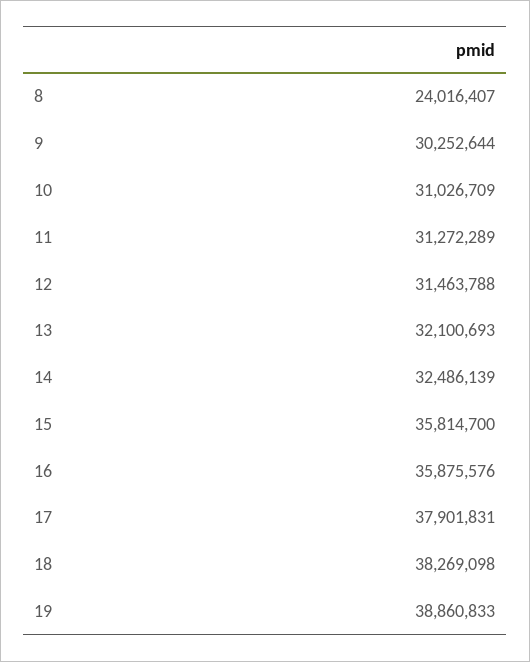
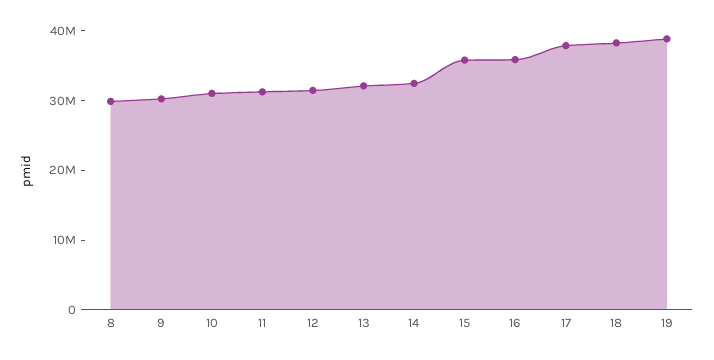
8: 24016407 -> 30000000

